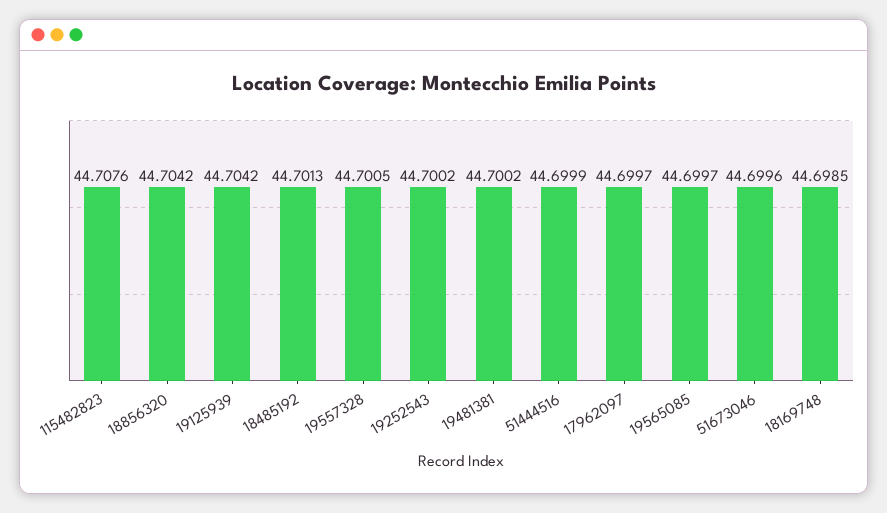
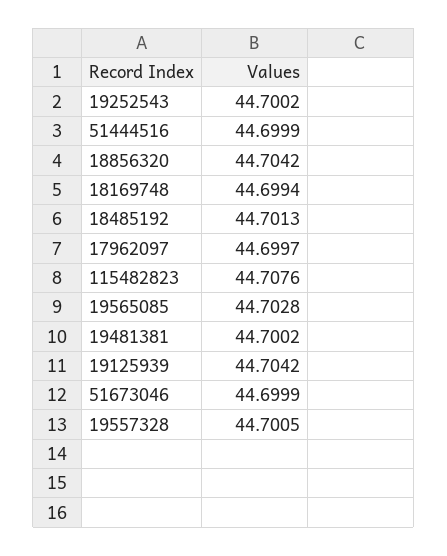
19565085: 44.6997 -> 44.7028
51673046: 44.6996 -> 44.6999
18169748: 44.6985 -> 44.6994

